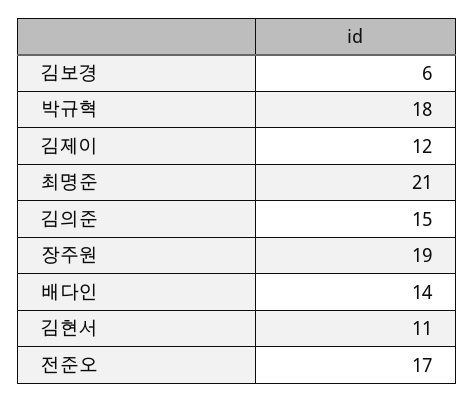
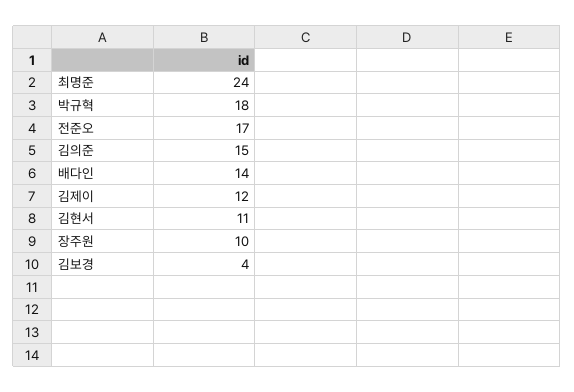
김보경: 6 -> 4
최명준: 21 -> 24
장주원: 19 -> 10

